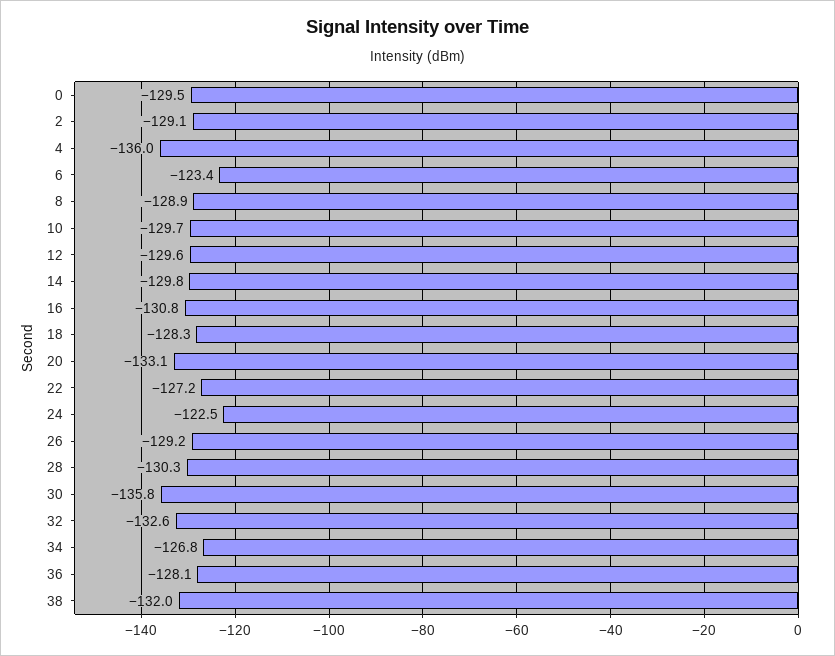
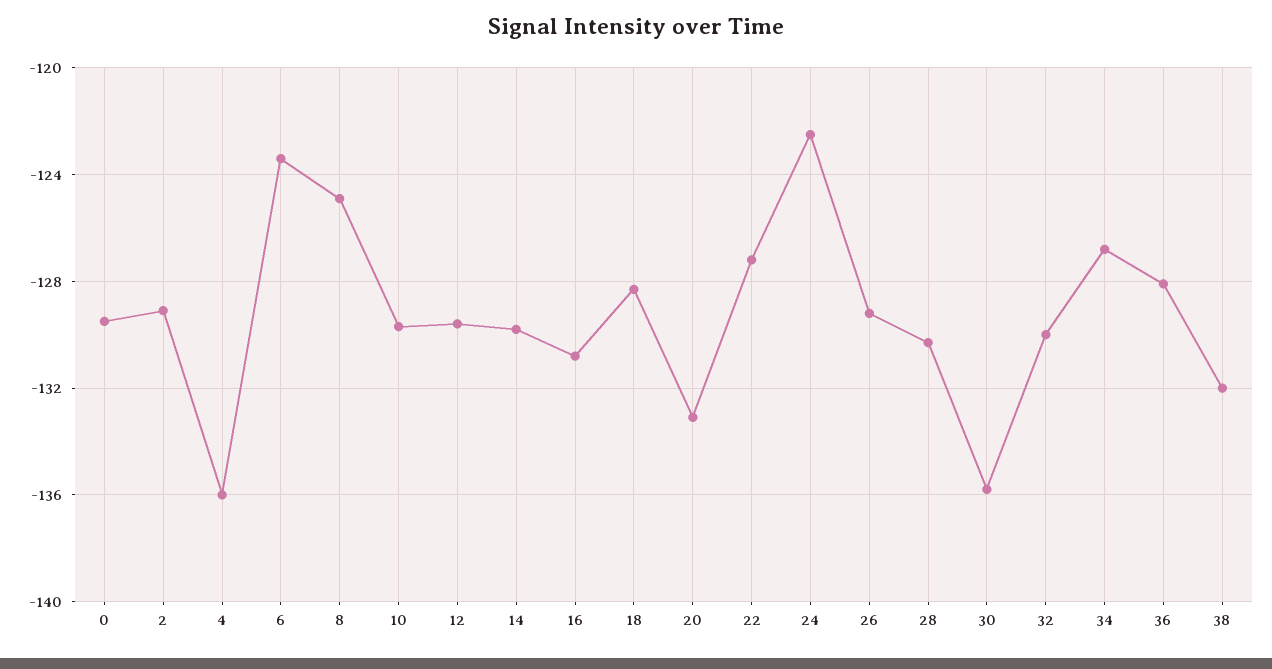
8: -128.9 -> -125
32: -132.6 -> -130

